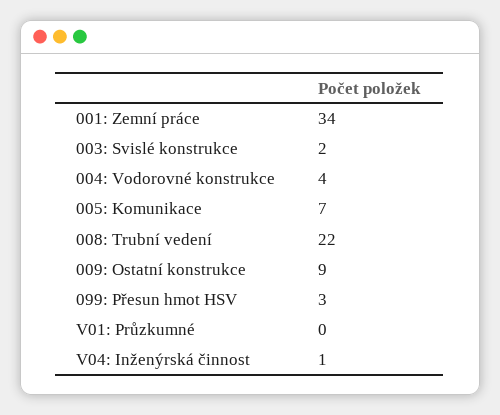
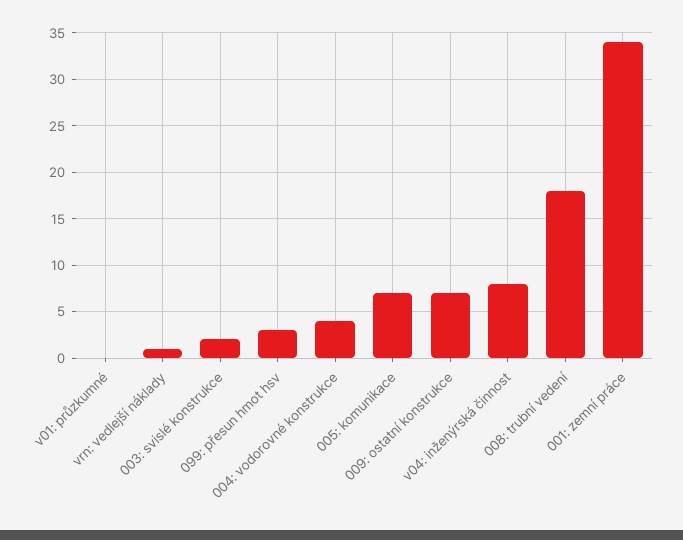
008: Trubní vedení: 22 -> 18
009: Ostatní konstrukce: 9 -> 7
V04: Inženýrská činnost: 1 -> 8
vrn: vedlejší náklady: none -> 1

